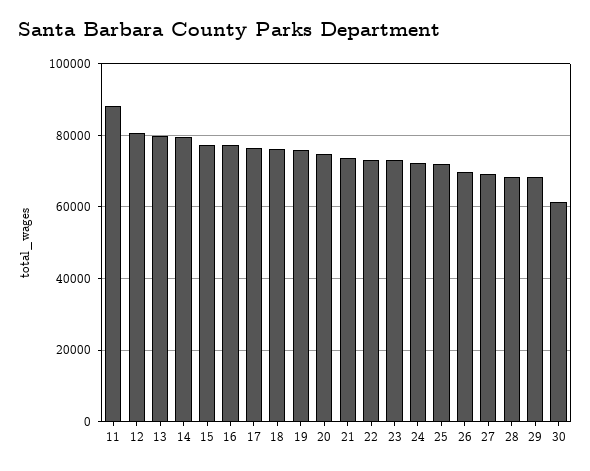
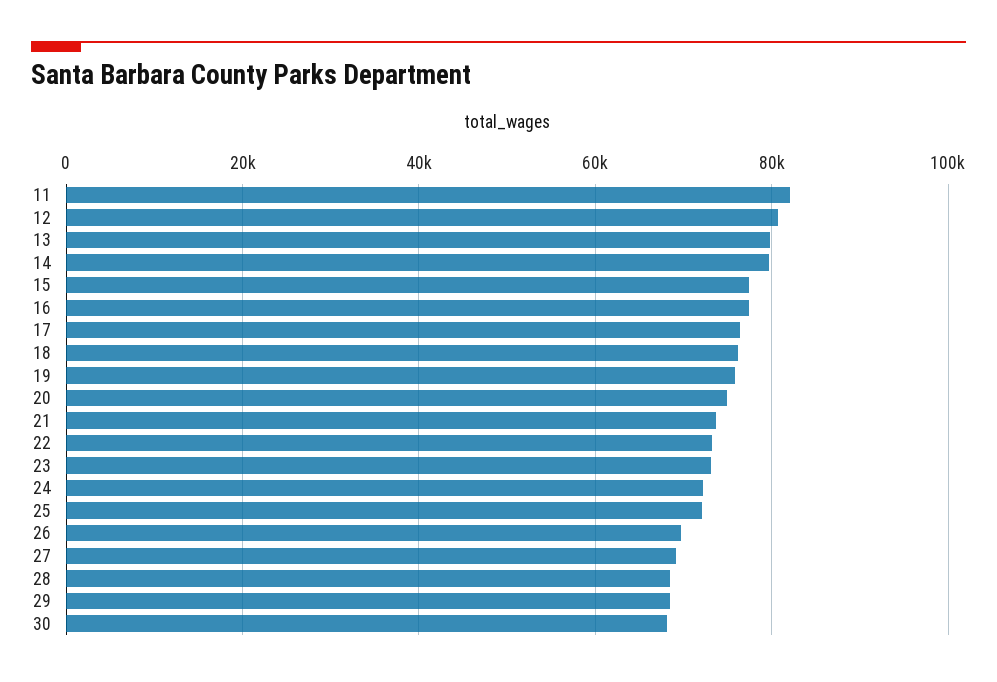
11: 88000 -> 82000
30: 62000 -> 68000

